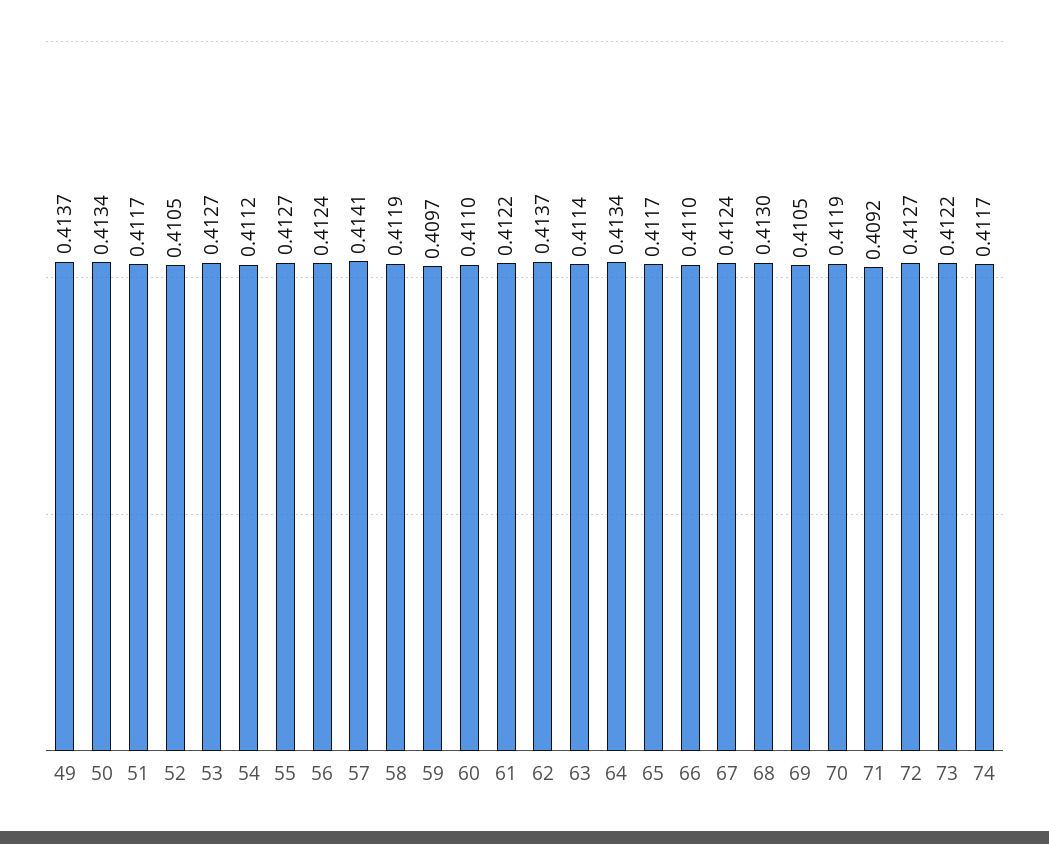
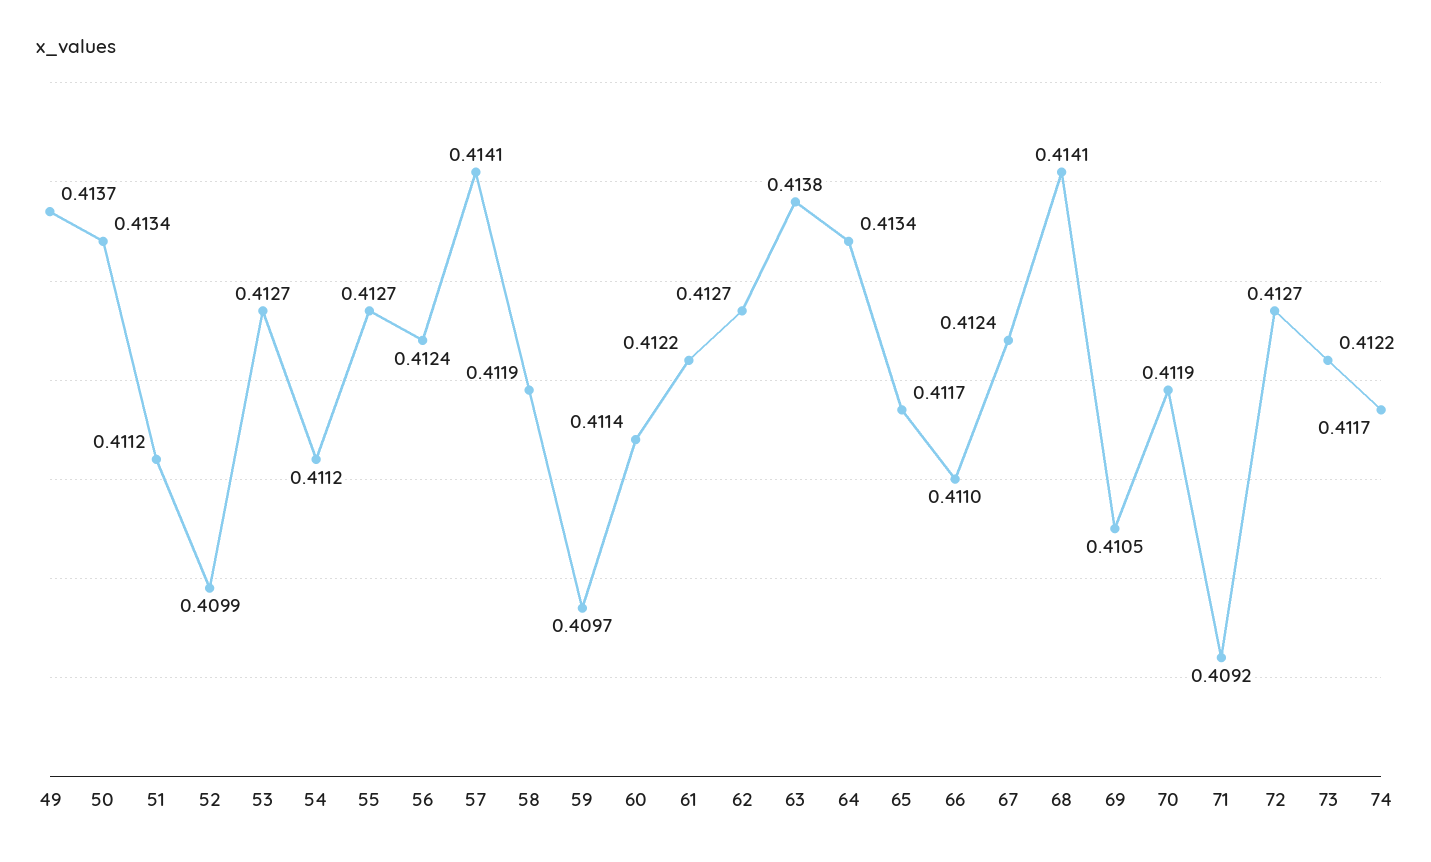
51: 0.4117 -> 0.4112
52: 0.4105 -> 0.4099
60: 0.411 -> 0.4114
62: 0.4137 -> 0.4127
63: 0.4114 -> 0.4138
68: 0.413 -> 0.4141

